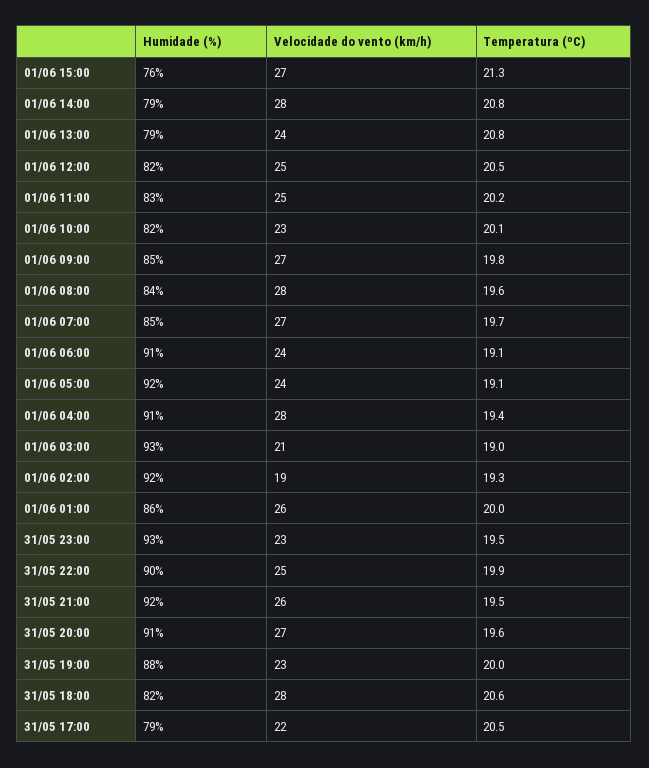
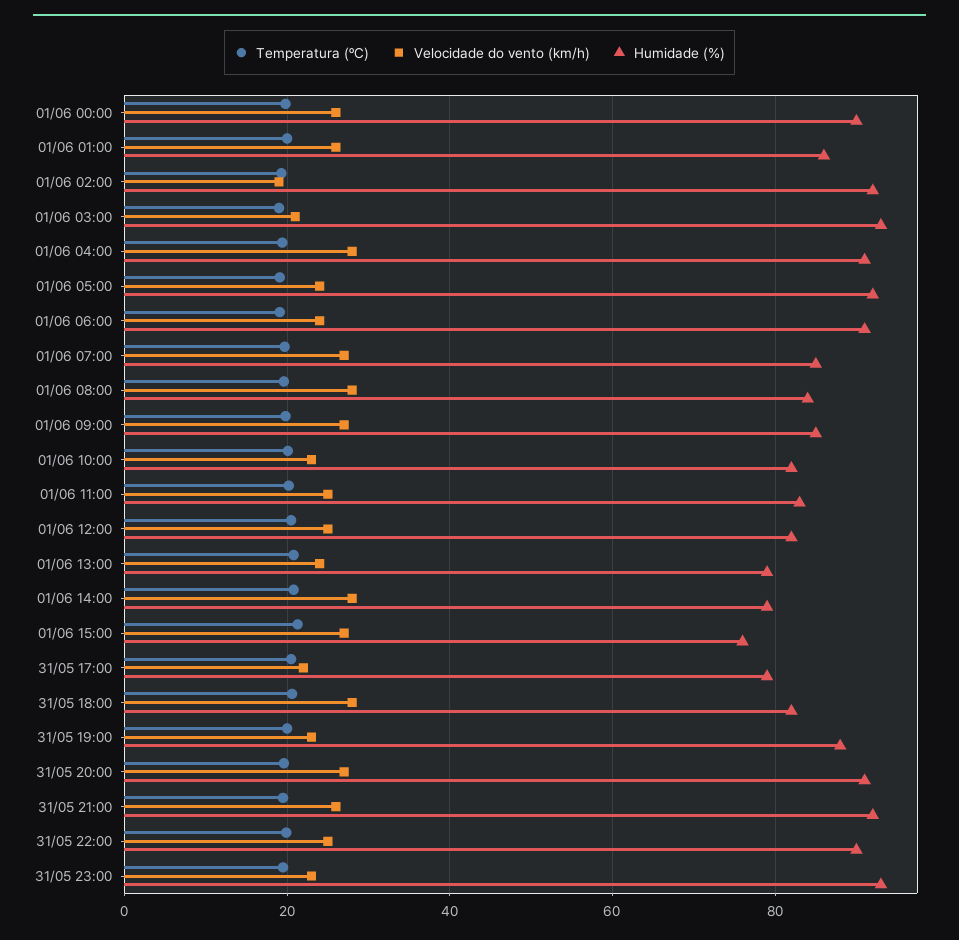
Temperatura (ºC), 01/06 00:00: none -> 20
Velocidade do vento (km/h), 01/06 00:00: none -> 26
Humidade (%), 01/06 00:00: none -> 90

